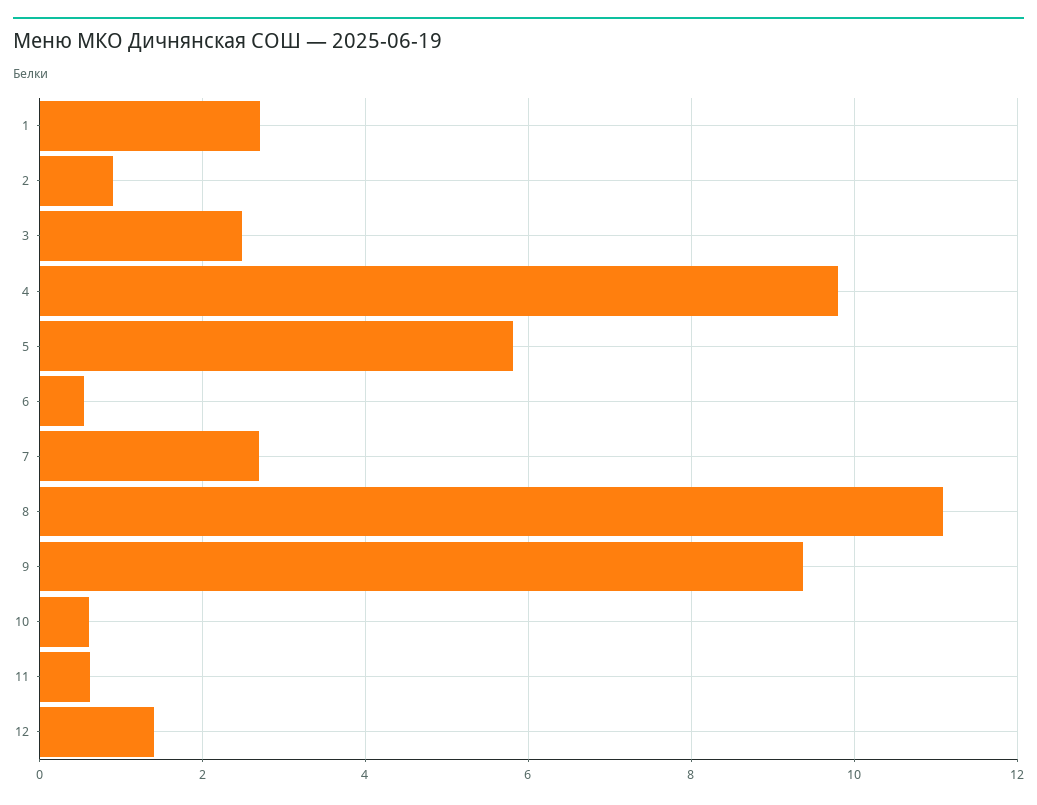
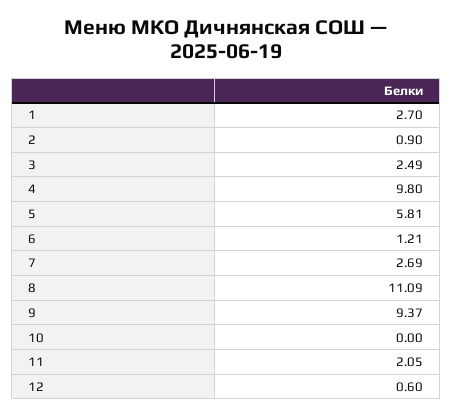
6: 0.6 -> 1.21
10: 0.6 -> 0
11: 0.6 -> 2.05
12: 1.4 -> 0.6

